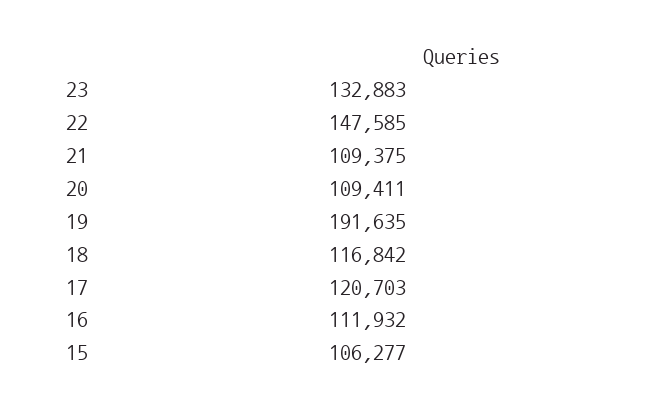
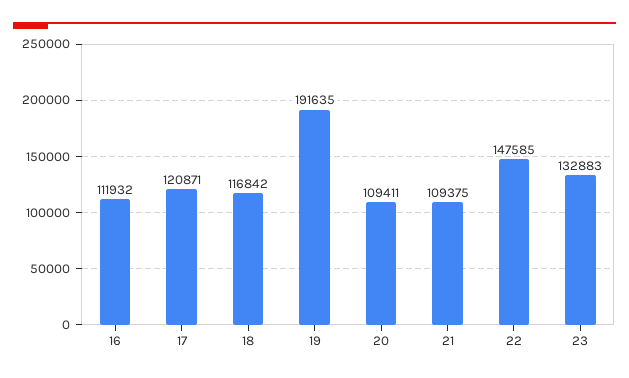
17: 120703 -> 120871
15: 106277 -> none

